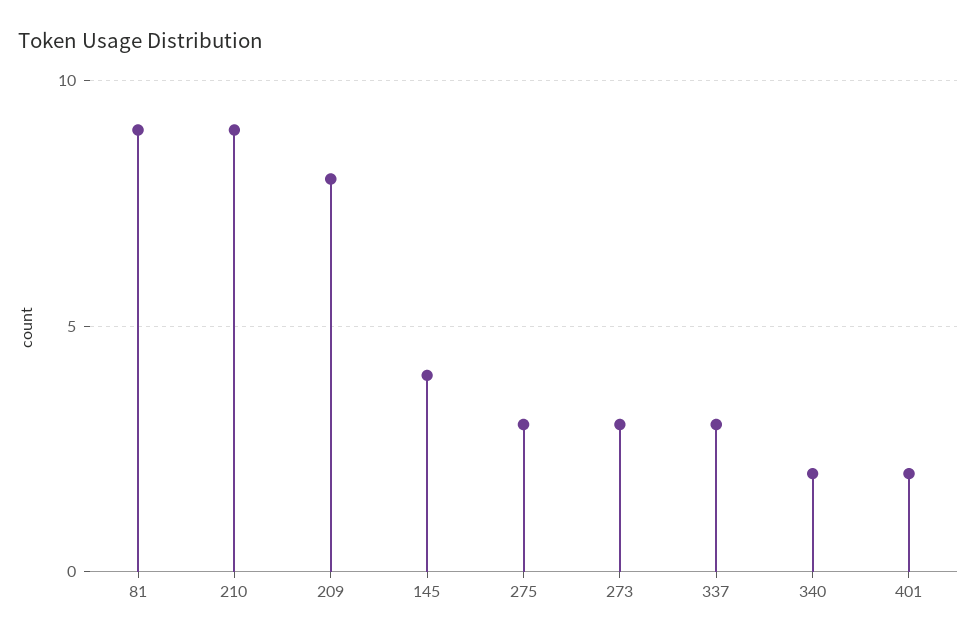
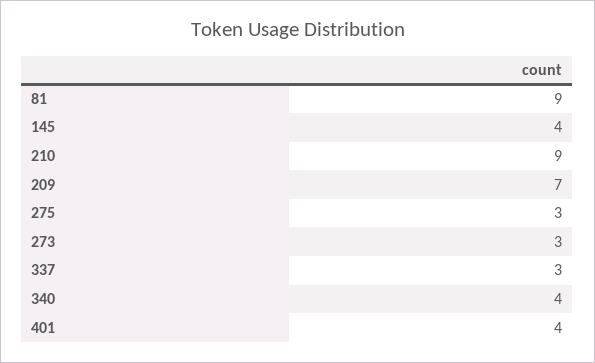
209: 8 -> 7
340: 2 -> 4
401: 2 -> 4

